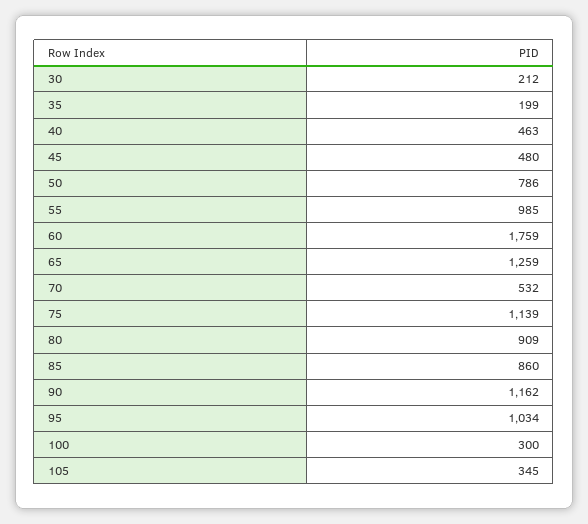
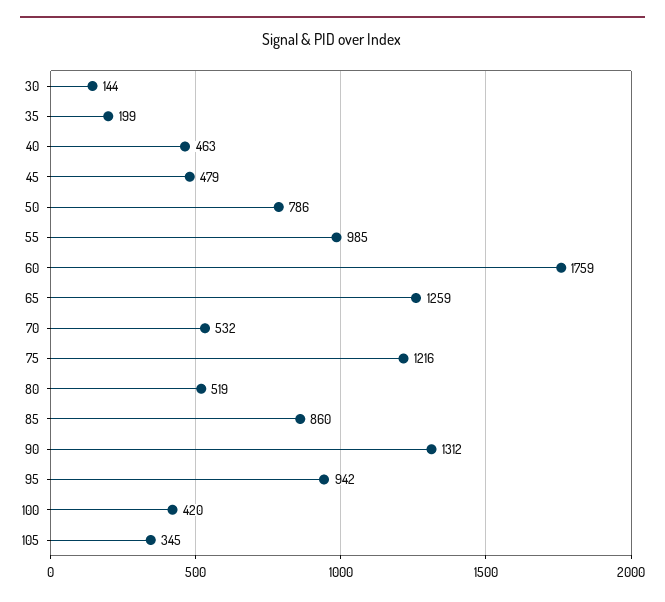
30: 212 -> 144
45: 480 -> 479
75: 1139 -> 1216
80: 909 -> 519
90: 1162 -> 1312
95: 1034 -> 942
100: 300 -> 420

